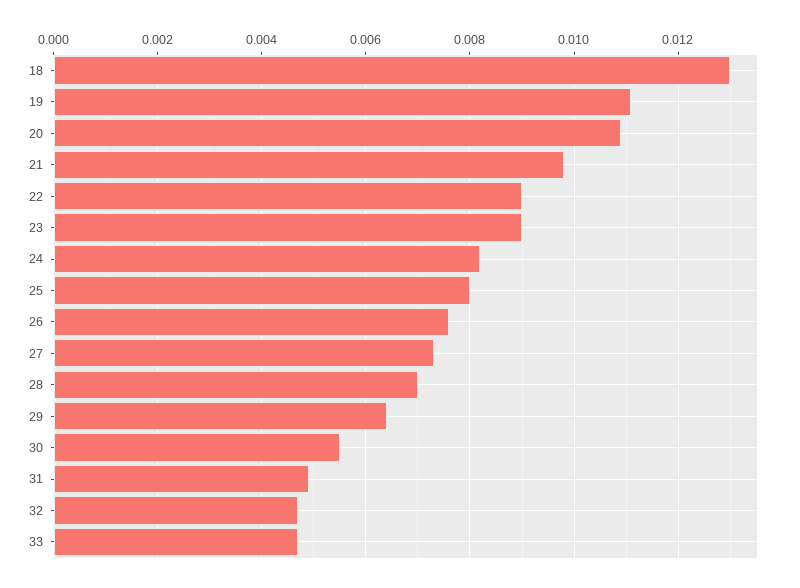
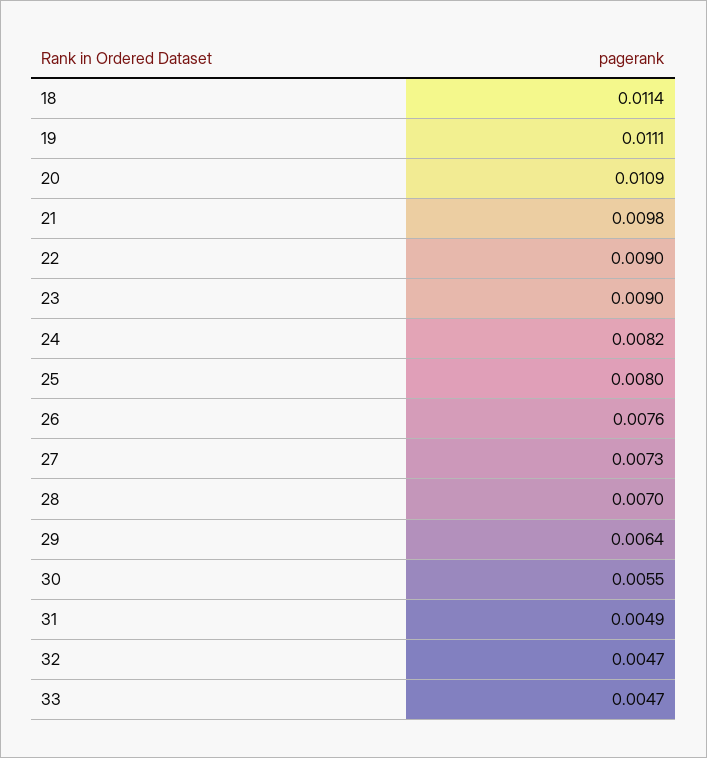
18: 0.013 -> 0.0114

